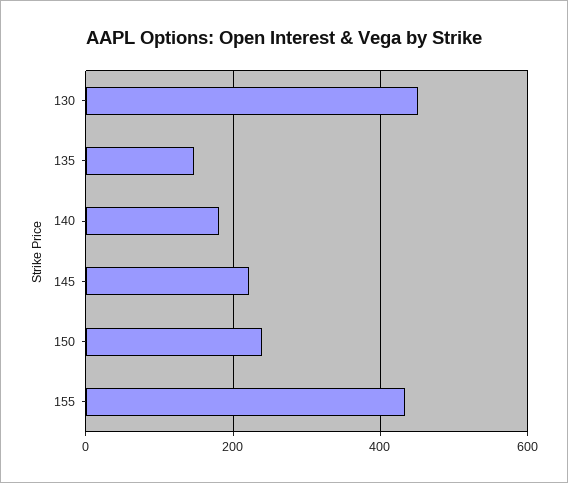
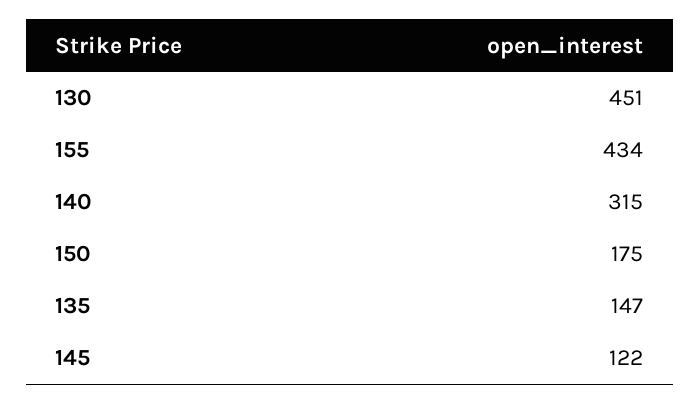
140: 180 -> 315
145: 220 -> 122
150: 240 -> 175

